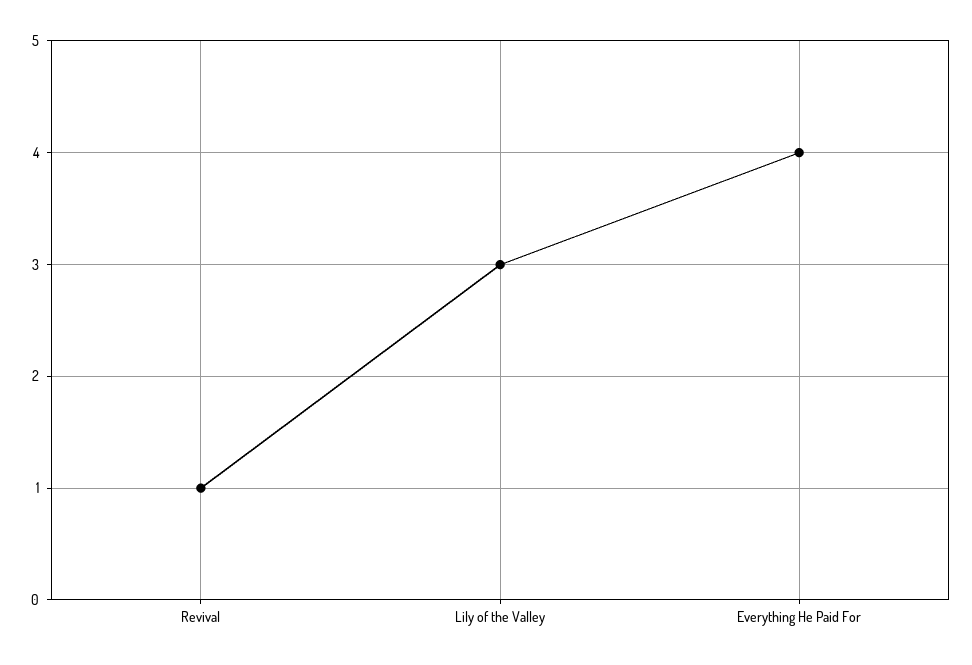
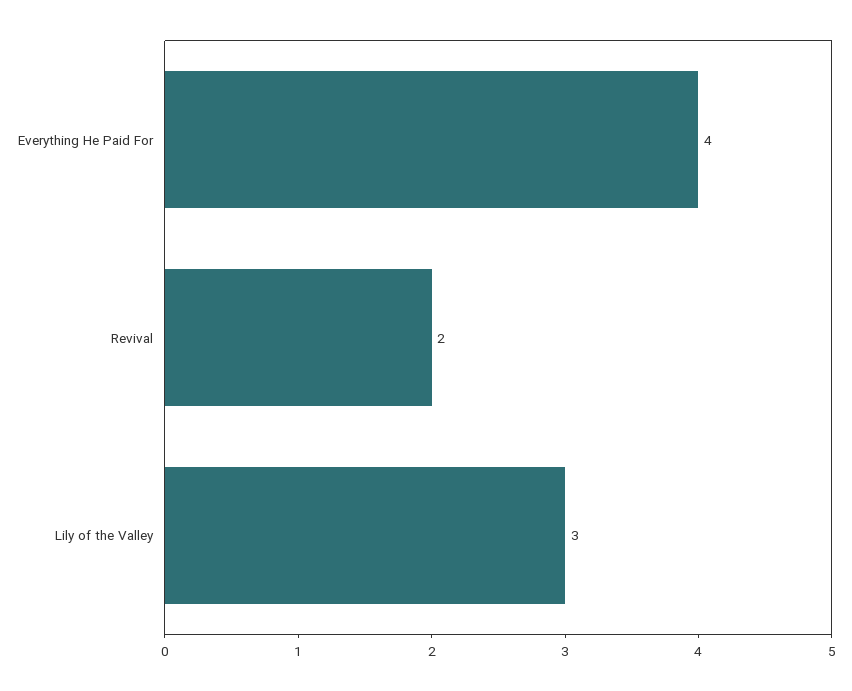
Revival: 1 -> 2

